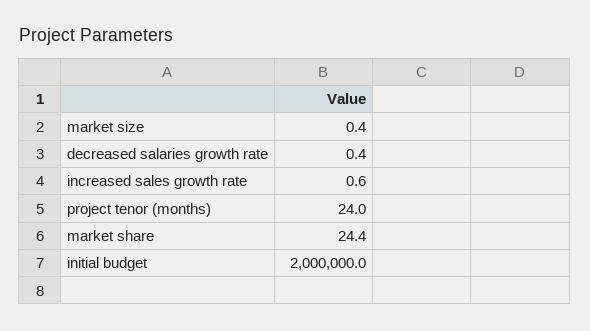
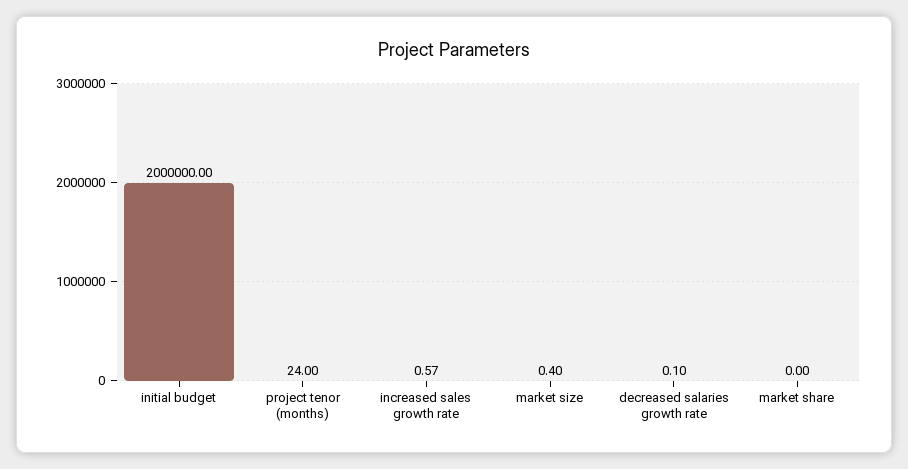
decreased salaries growth rate: 0.4 -> 0.1
market share: 24.4 -> 0

